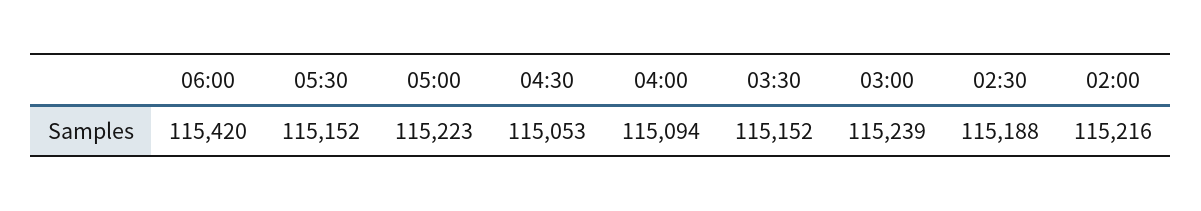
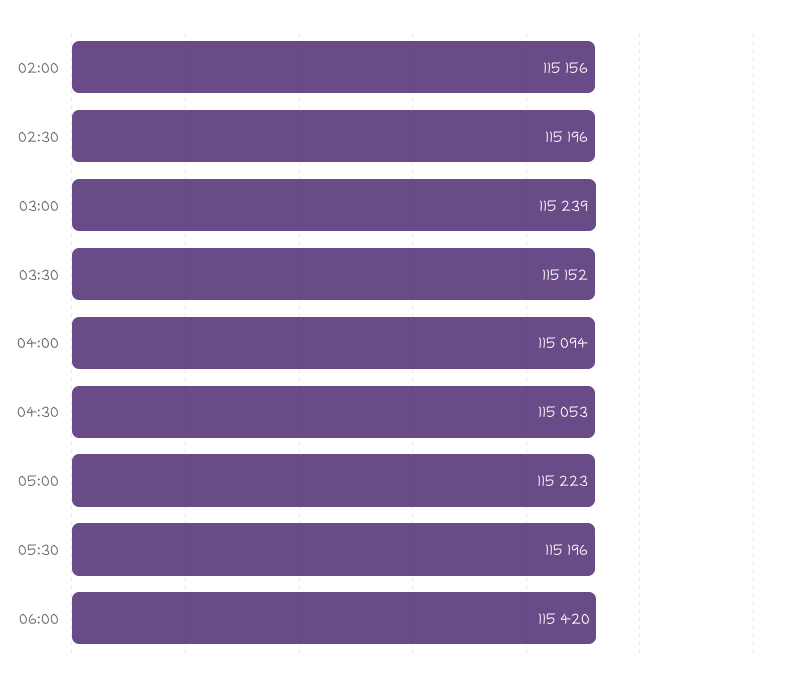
05:30: 115152 -> 115196
02:30: 115188 -> 115196
02:00: 115216 -> 115156

